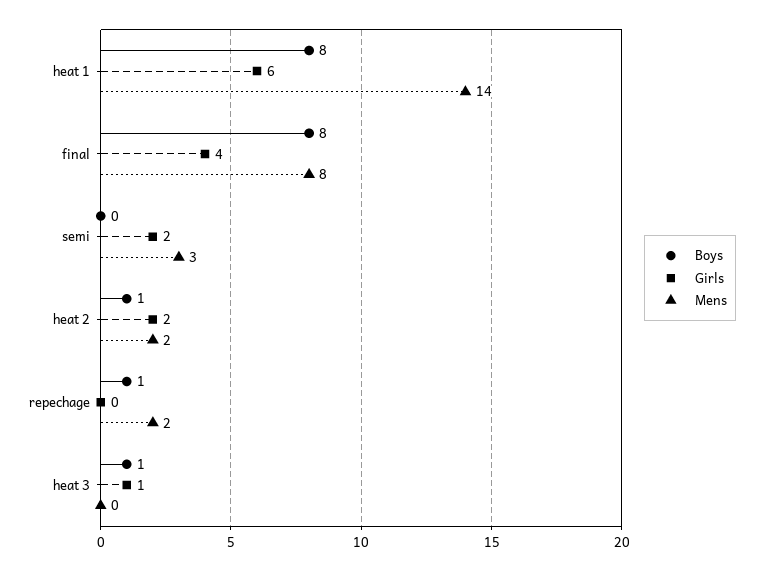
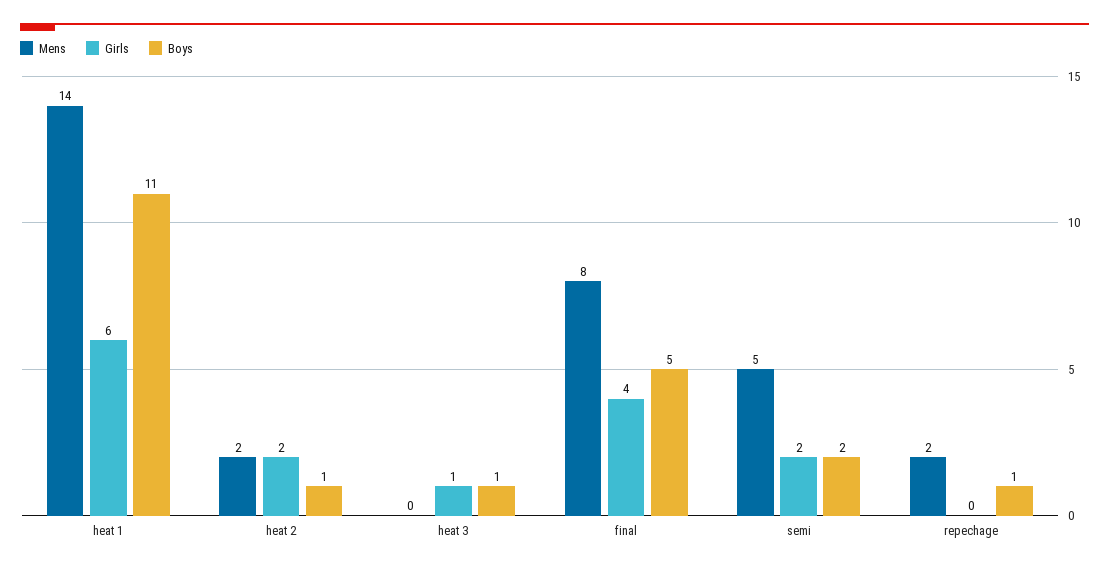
Boys, heat 1: 8 -> 11
Boys, final: 8 -> 5
Boys, semi: 0 -> 2
Mens, semi: 3 -> 5

